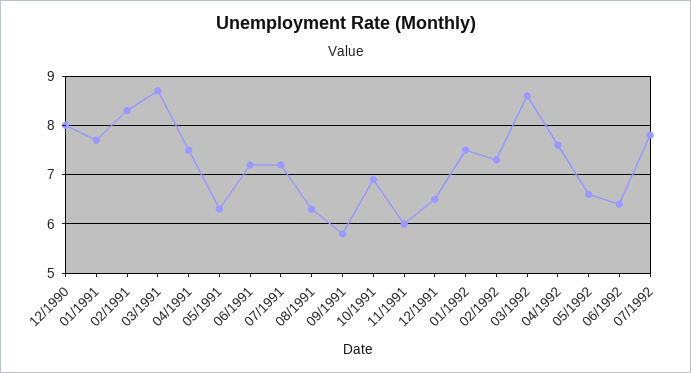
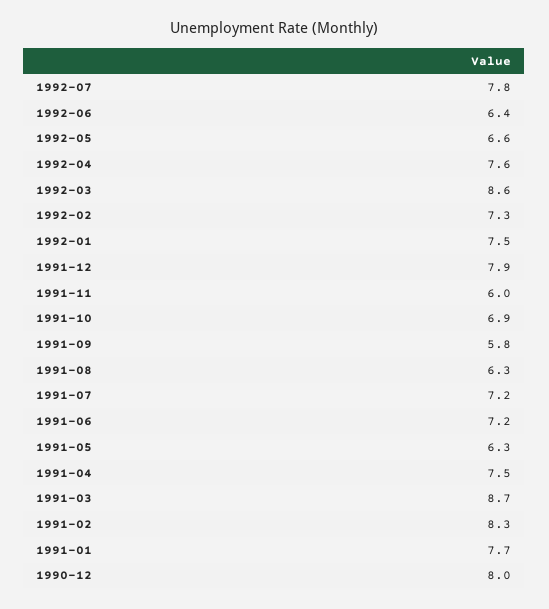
12/1991: 6.5 -> 7.9

